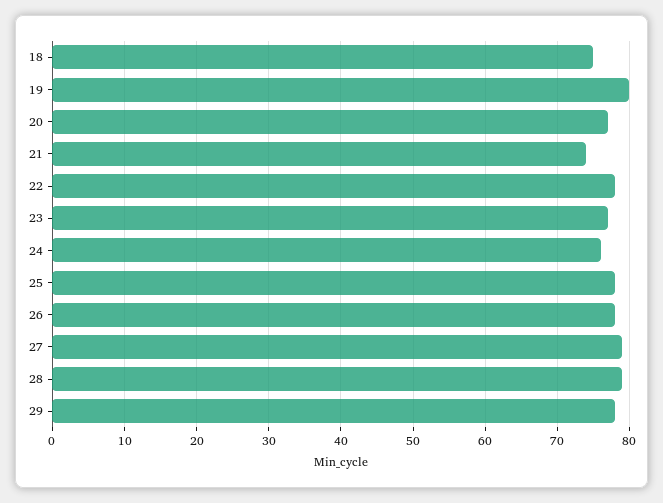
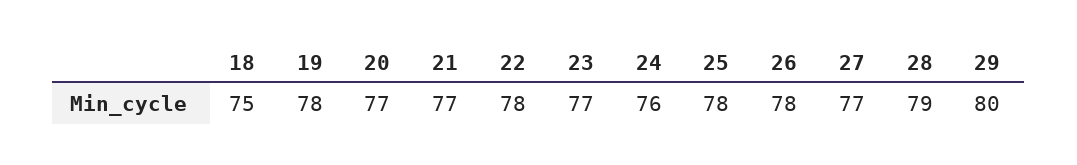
19: 80 -> 78
21: 74 -> 77
27: 79 -> 77
29: 78 -> 80

